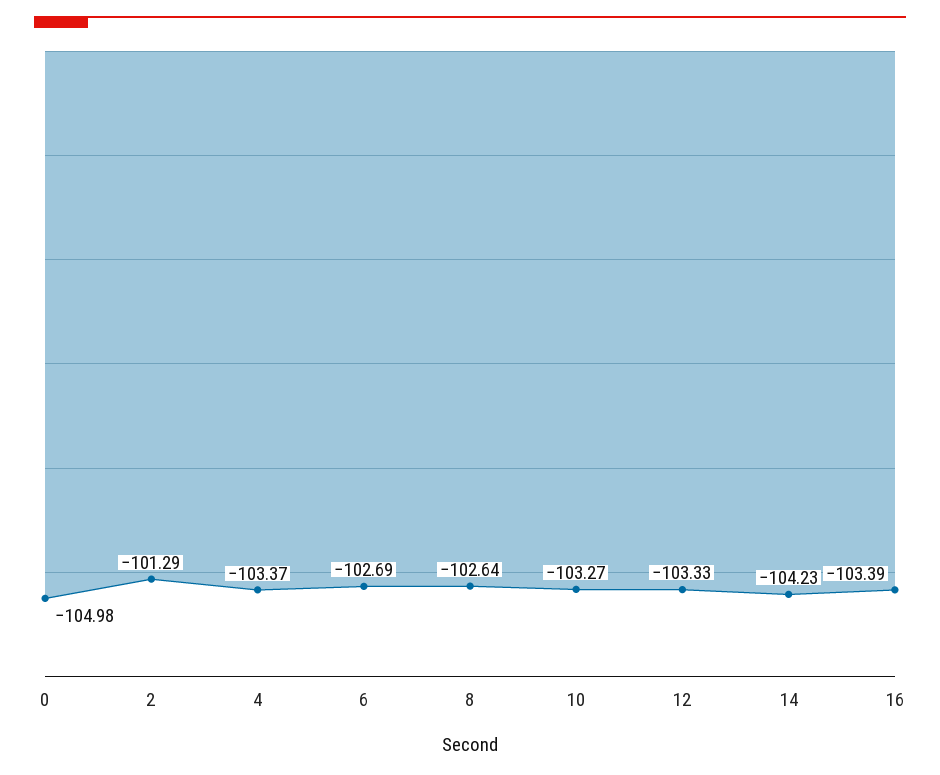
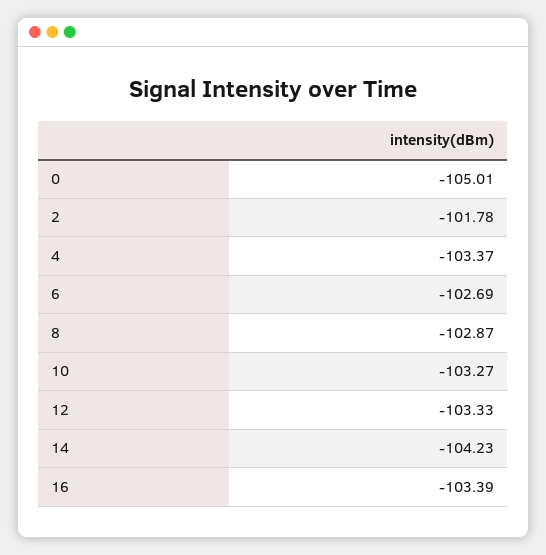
0: -104.98 -> -105.01
2: -101.29 -> -101.78
8: -102.64 -> -102.87

